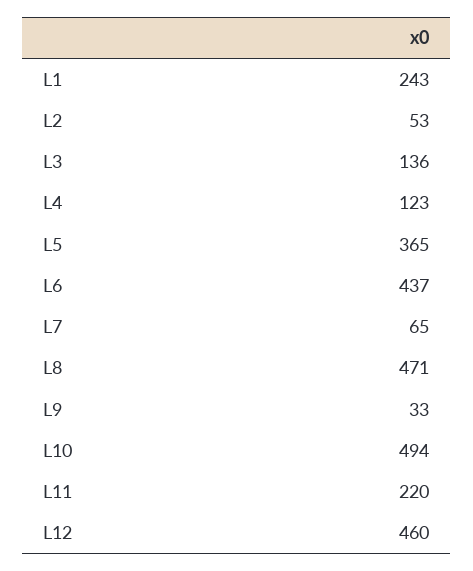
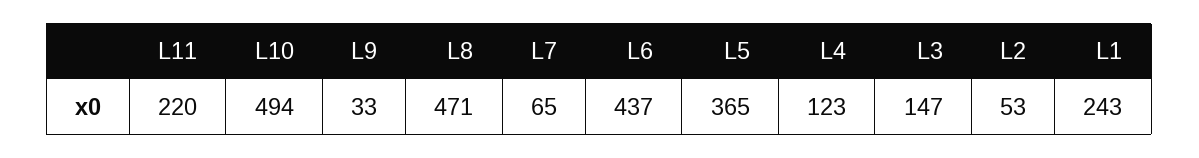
L3: 136 -> 147
L12: 460 -> none

